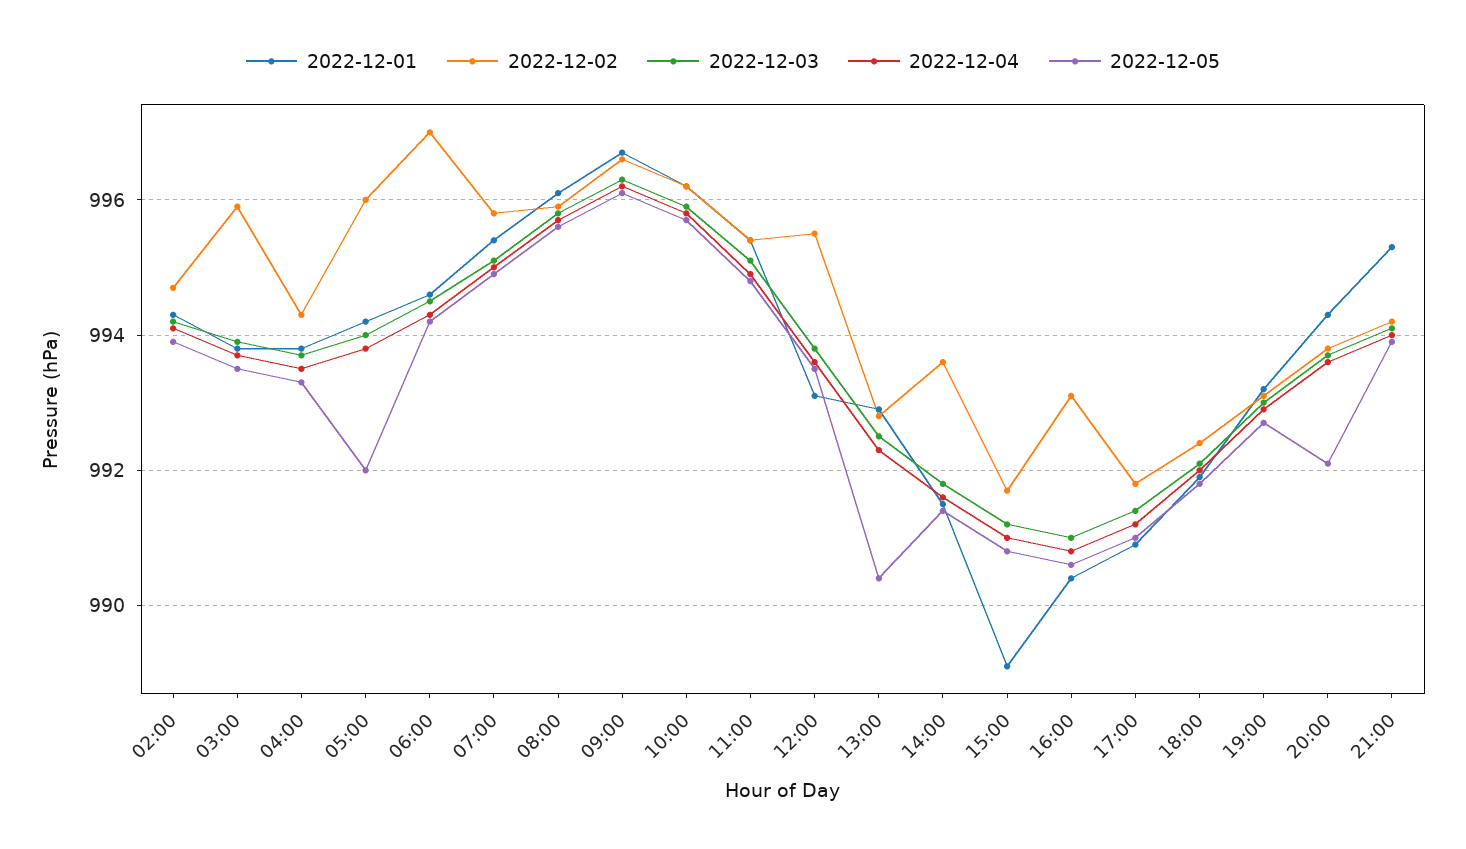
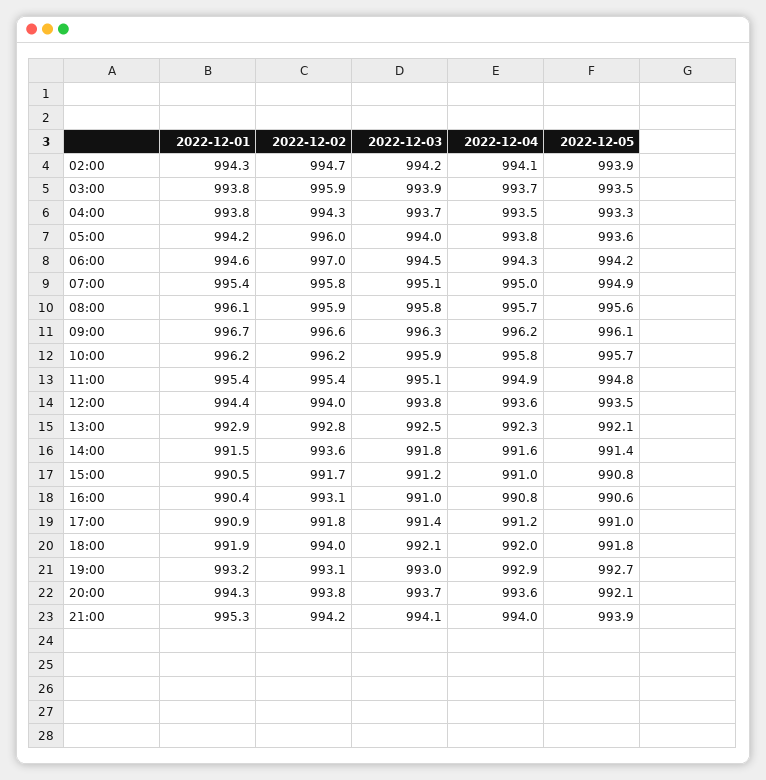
2022-12-05, 05:00: 992 -> 993.6
2022-12-01, 12:00: 993 -> 994.4
2022-12-02, 12:00: 995.5 -> 994
2022-12-05, 13:00: 990.5 -> 992.1
2022-12-01, 15:00: 989 -> 990.5
2022-12-02, 18:00: 992.5 -> 994

